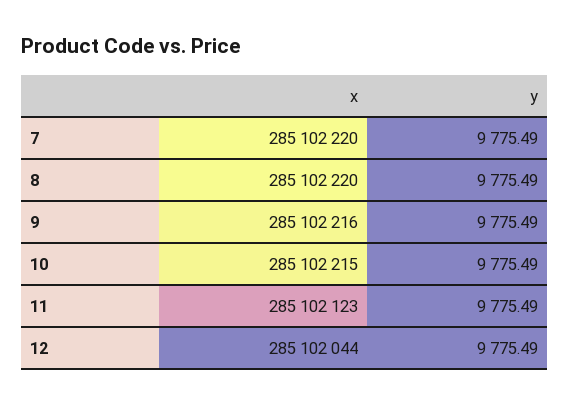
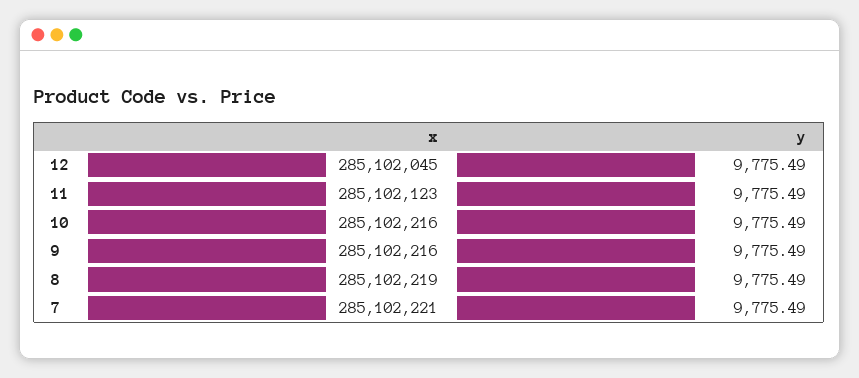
x, 7: 285102220 -> 285102221
x, 8: 285102220 -> 285102219
x, 10: 285102215 -> 285102216
x, 12: 285102044 -> 285102045

